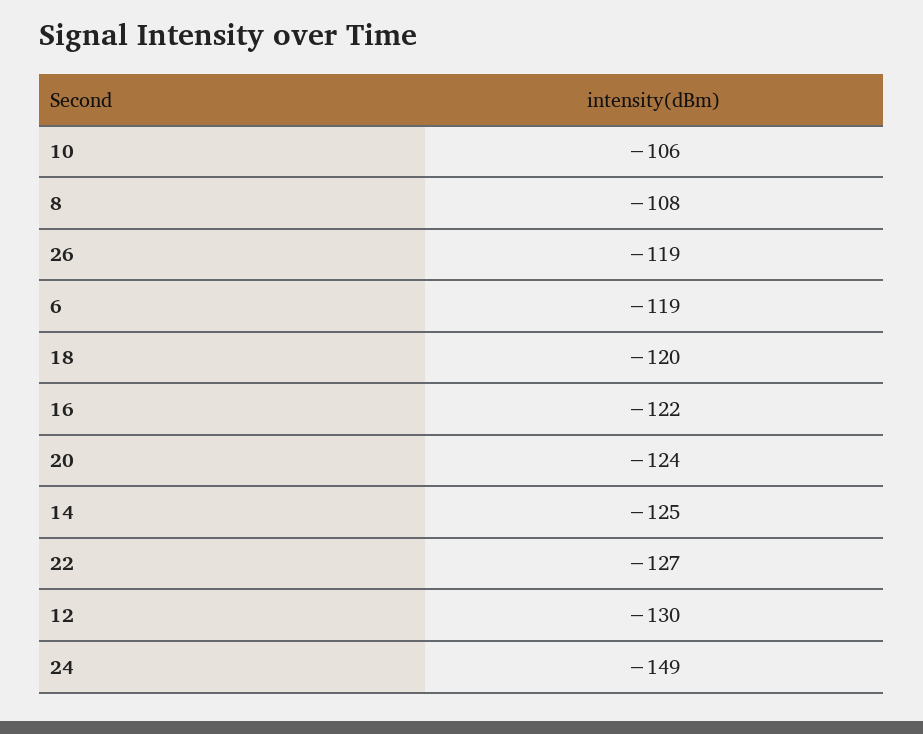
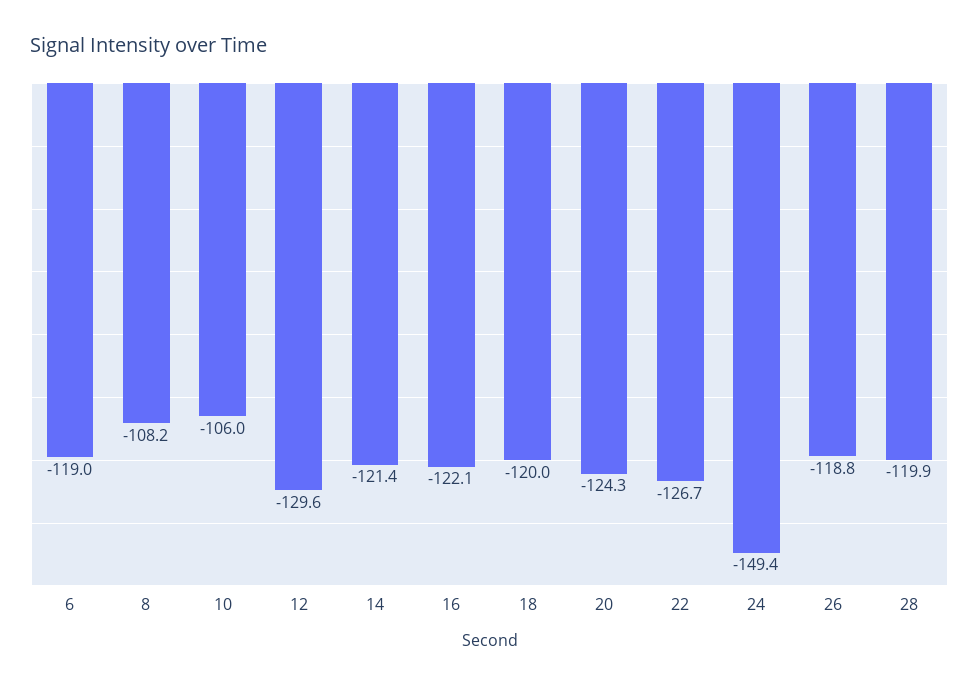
14: -125 -> -121.4
28: none -> -119.9

